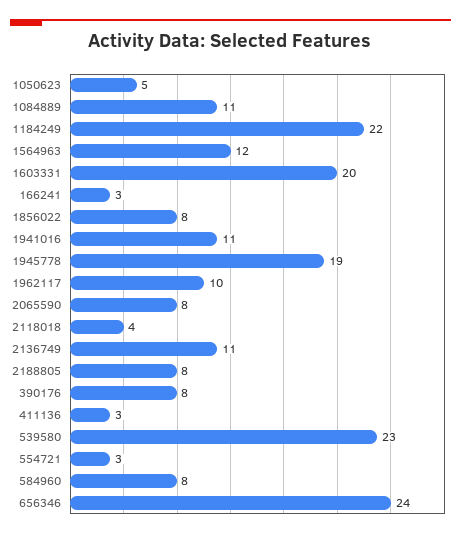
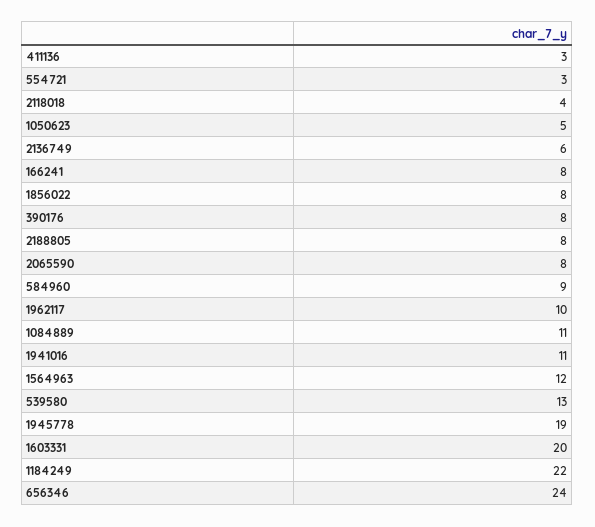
166241: 3 -> 8
2136749: 11 -> 6
539580: 23 -> 13
584960: 8 -> 9

